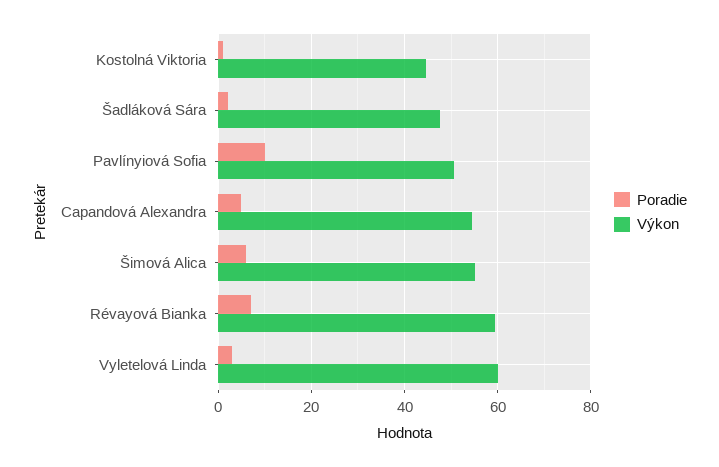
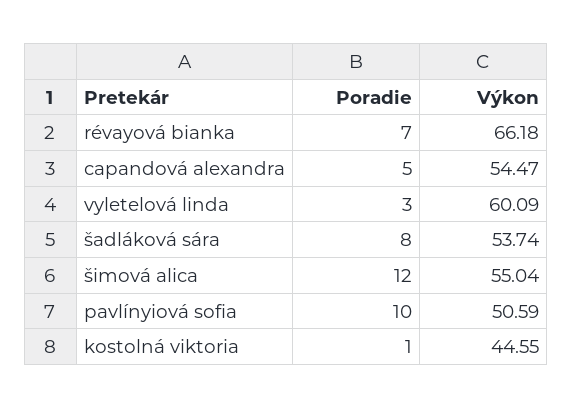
Poradie, Šadláková Sára: 2 -> 8
Výkon, Šadláková Sára: 48 -> 53.74
Poradie, Šimová Alica: 6 -> 12
Výkon, Révayová Bianka: 60 -> 66.18

